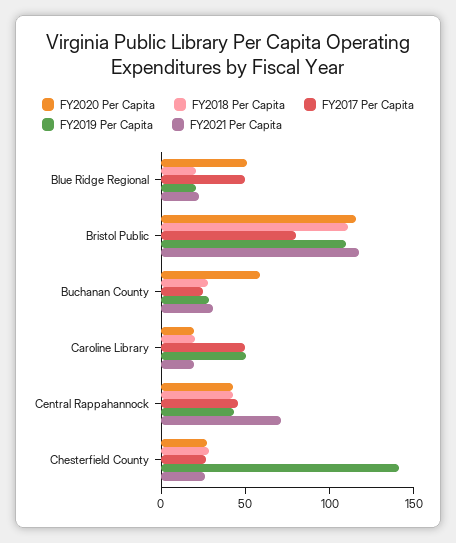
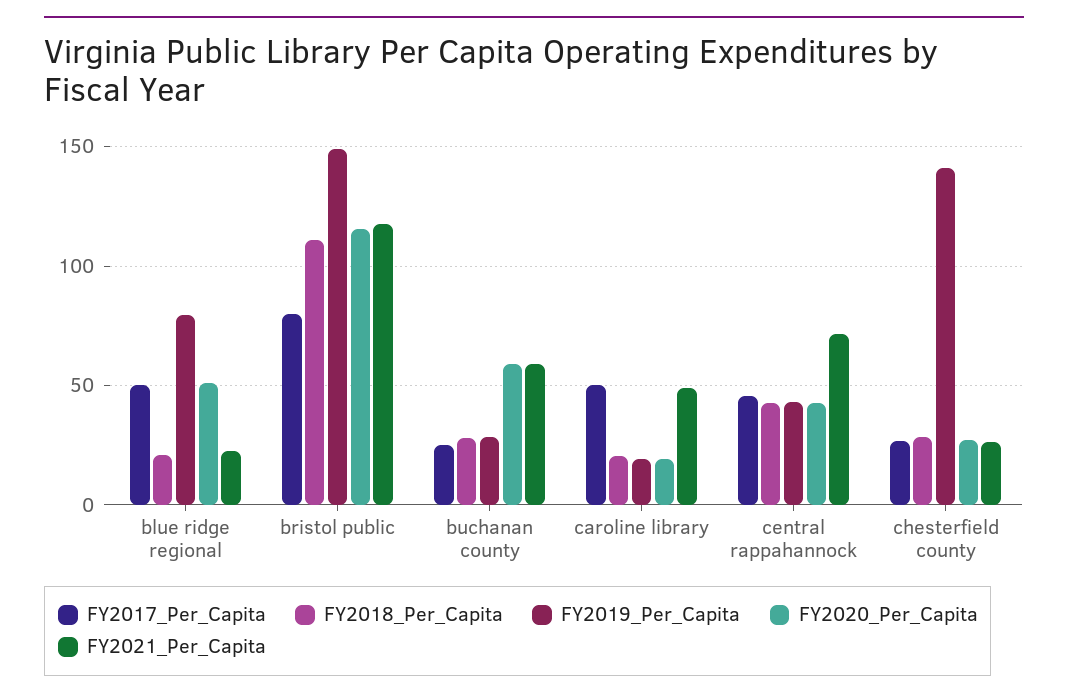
FY2019 Per Capita, Blue Ridge Regional: 20 -> 80
FY2019 Per Capita, Bristol Public: 110 -> 150
FY2021 Per Capita, Buchanan County: 30 -> 60
FY2019 Per Capita, Caroline Library: 50 -> 20
FY2021 Per Capita, Caroline Library: 20 -> 50

